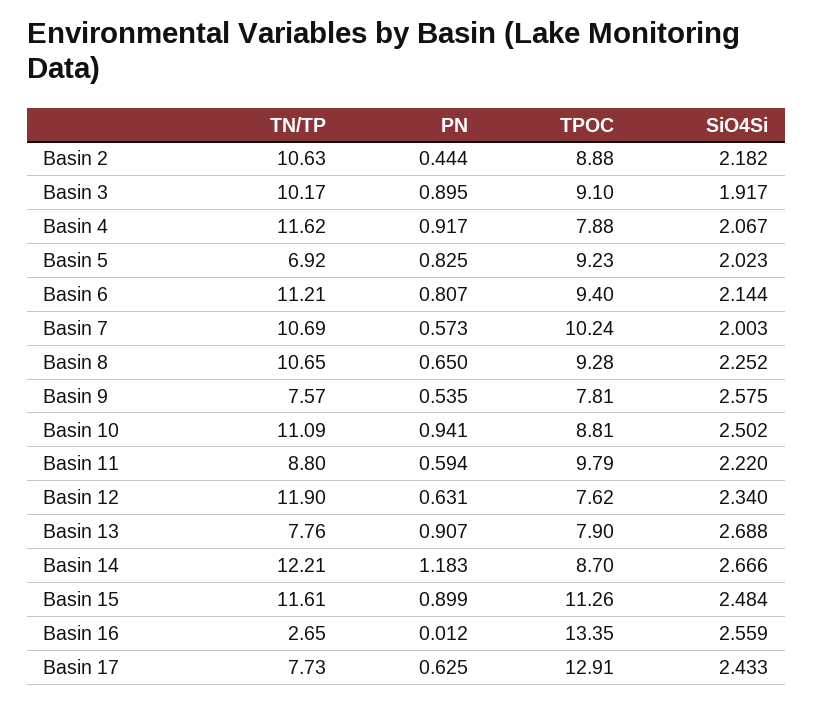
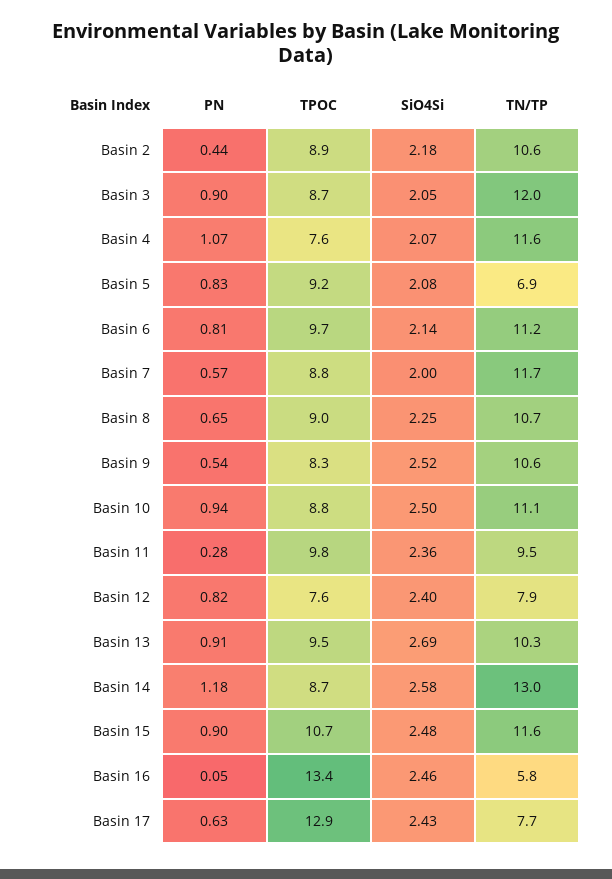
TN/TP, Basin 3: 10.17 -> 12
TPOC, Basin 3: 9.1 -> 8.7
SiO4Si, Basin 3: 1.917 -> 2.05
PN, Basin 4: 0.917 -> 1.07
TPOC, Basin 4: 7.88 -> 7.6
SiO4Si, Basin 5: 2.023 -> 2.08
TPOC, Basin 6: 9.4 -> 9.7
TN/TP, Basin 7: 10.69 -> 11.7
TPOC, Basin 7: 10.24 -> 8.8
TPOC, Basin 8: 9.28 -> 9
TN/TP, Basin 9: 7.57 -> 10.6
TPOC, Basin 9: 7.81 -> 8.3
SiO4Si, Basin 9: 2.575 -> 2.52
TN/TP, Basin 11: 8.8 -> 9.5
PN, Basin 11: 0.594 -> 0.28
SiO4Si, Basin 11: 2.22 -> 2.36
TN/TP, Basin 12: 11.9 -> 7.9
PN, Basin 12: 0.631 -> 0.82
SiO4Si, Basin 12: 2.34 -> 2.4
TN/TP, Basin 13: 7.76 -> 10.3
TPOC, Basin 13: 7.9 -> 9.5
TN/TP, Basin 14: 12.21 -> 13
SiO4Si, Basin 14: 2.666 -> 2.58
TPOC, Basin 15: 11.26 -> 10.7
TN/TP, Basin 16: 2.65 -> 5.8
PN, Basin 16: 0.012 -> 0.05
SiO4Si, Basin 16: 2.559 -> 2.46

